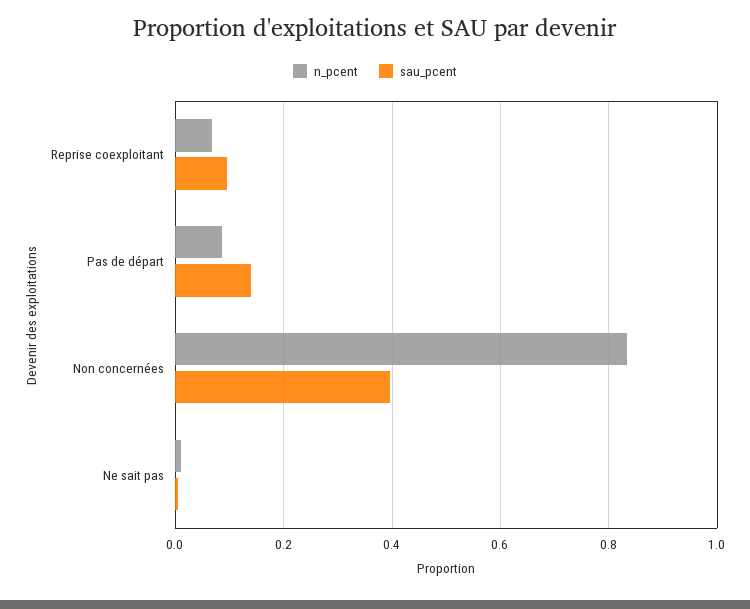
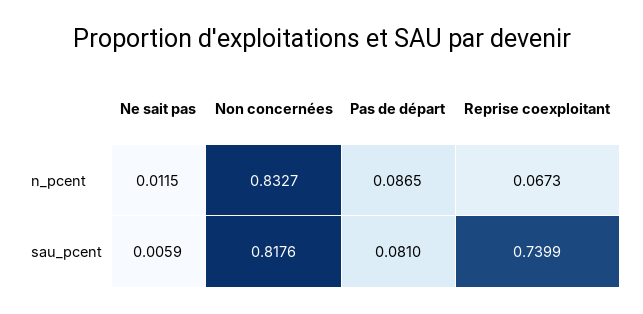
sau_pcent, Reprise coexploitant: 0.1 -> 0.7399
sau_pcent, Pas de départ: 0.14 -> 0.081
sau_pcent, Non concernées: 0.4 -> 0.8176

